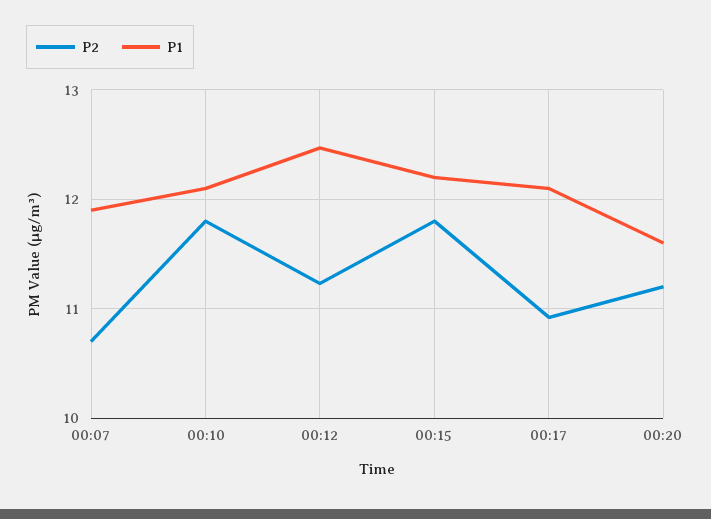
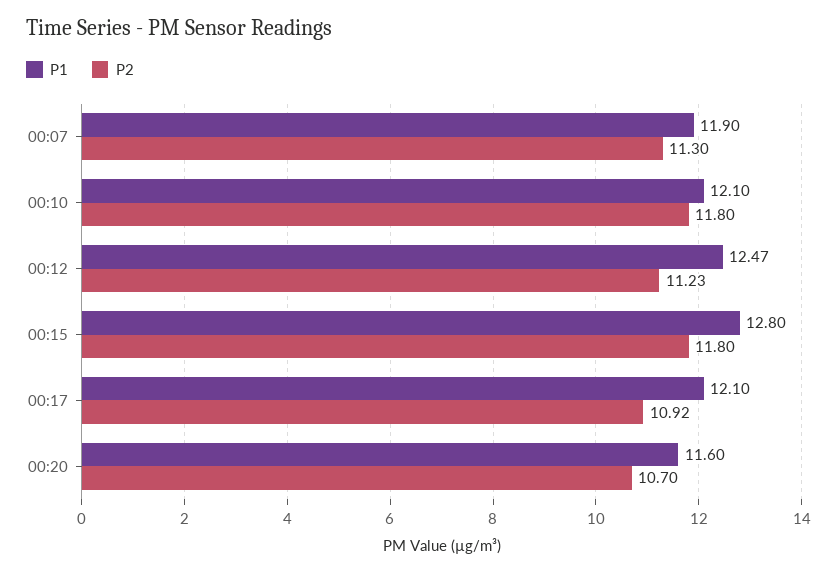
P2, 00:07: 10.7 -> 11.3
P1, 00:15: 12.2 -> 12.8
P2, 00:20: 11.2 -> 10.7

